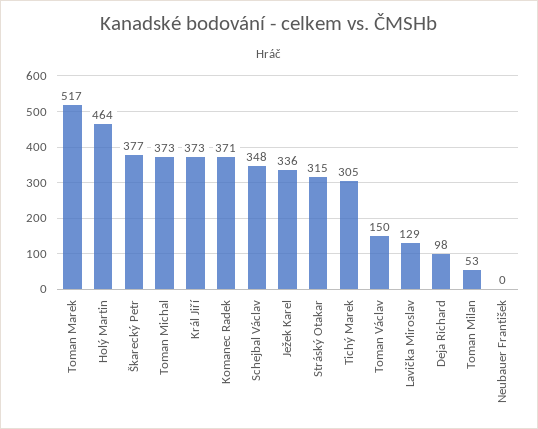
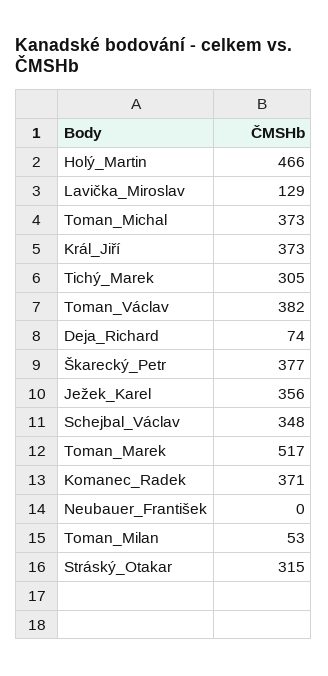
Holý Martin: 464 -> 466
Ježek Karel: 336 -> 356
Toman Václav: 150 -> 382
Deja Richard: 98 -> 74

